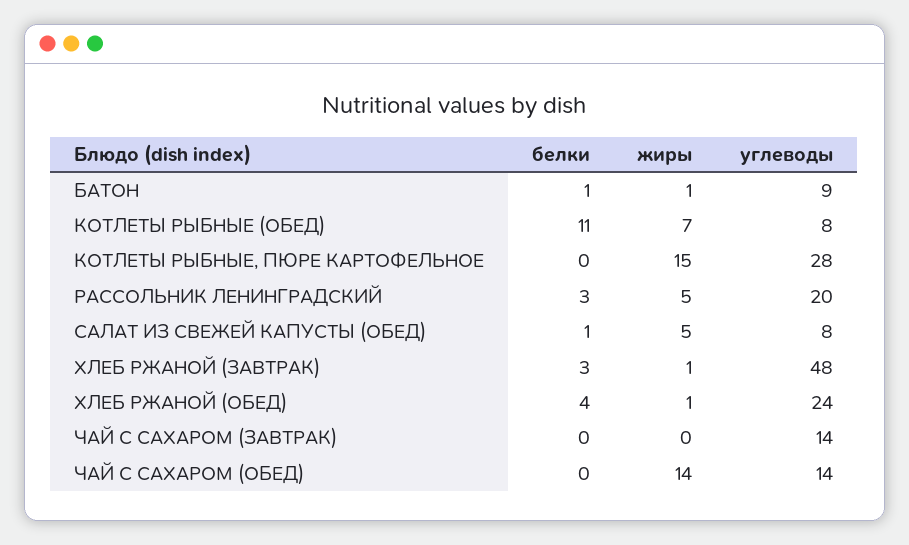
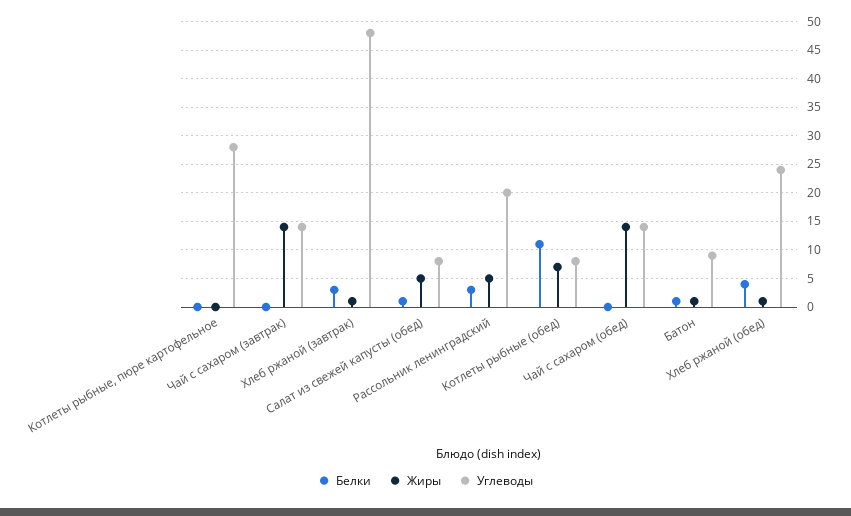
жиры, КОТЛЕТЫ РЫБНЫЕ, ПЮРЕ КАРТОФЕЛЬНОЕ: 15 -> 0
жиры, ЧАЙ С САХАРОМ (ЗАВТРАК): 0 -> 15

